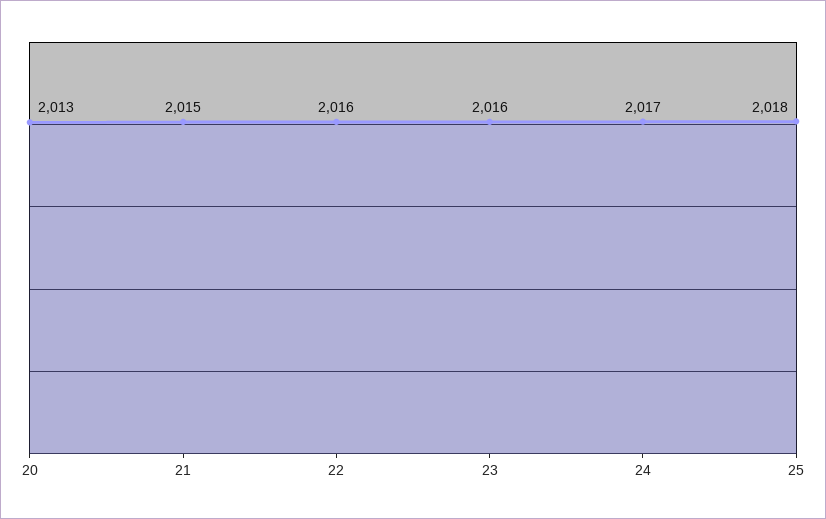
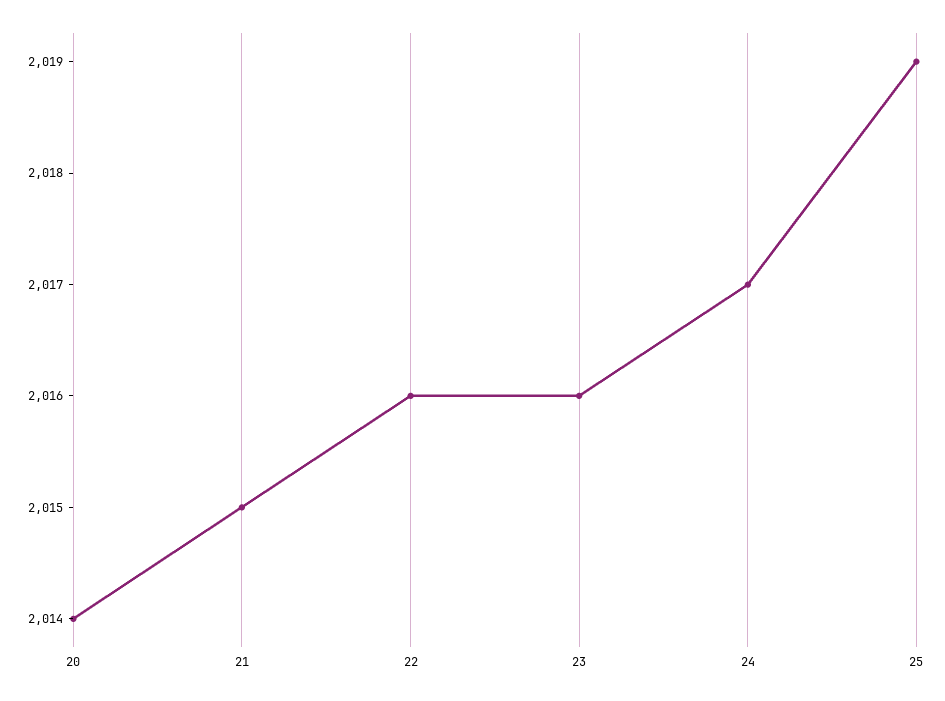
20: 2013 -> 2014
25: 2018 -> 2019

